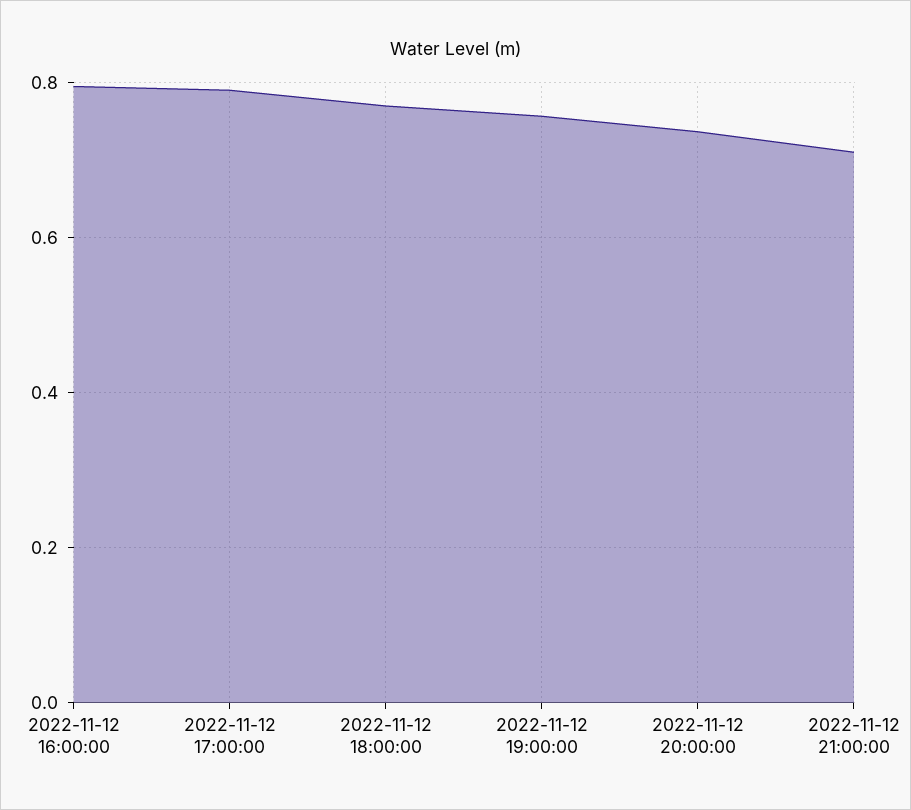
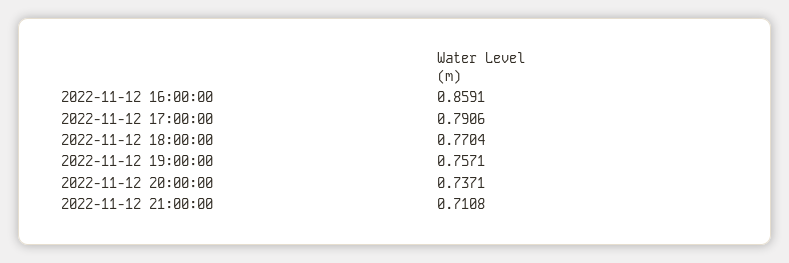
2022-11-12 16:00:00: 0.8 -> 0.8591

